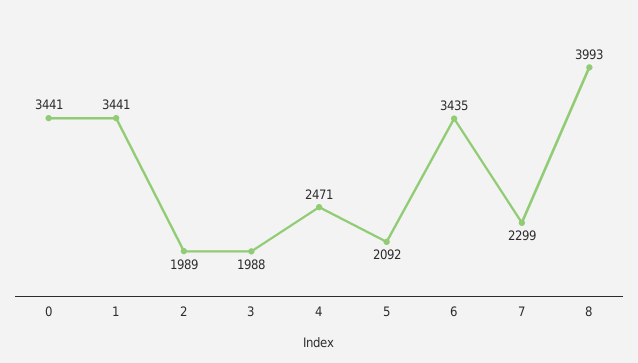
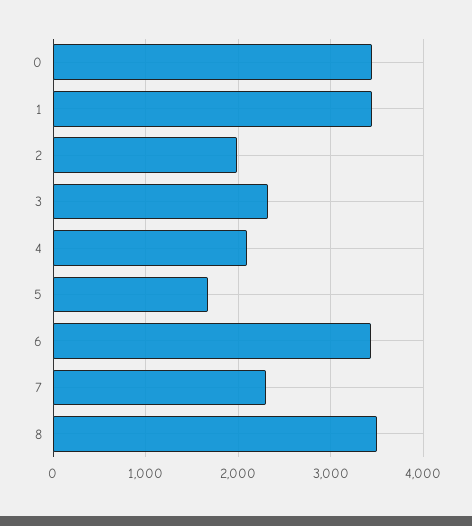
3: 1988 -> 2300
4: 2471 -> 2100
5: 2092 -> 1700
8: 3993 -> 3500

